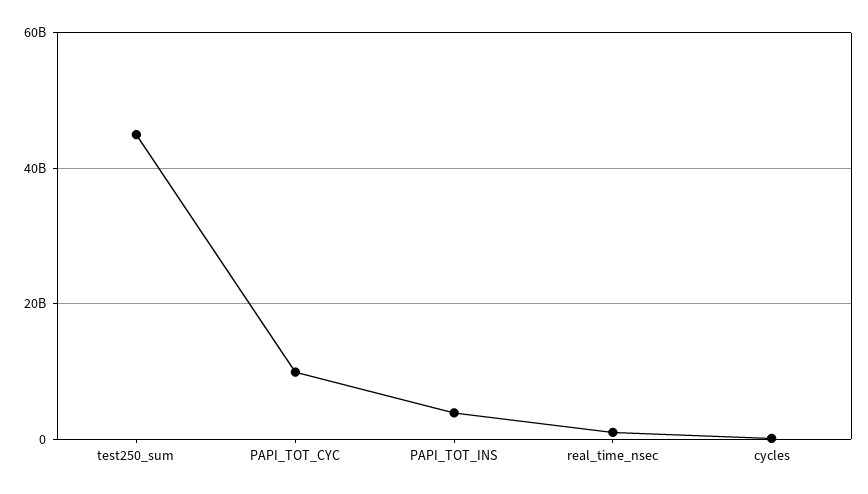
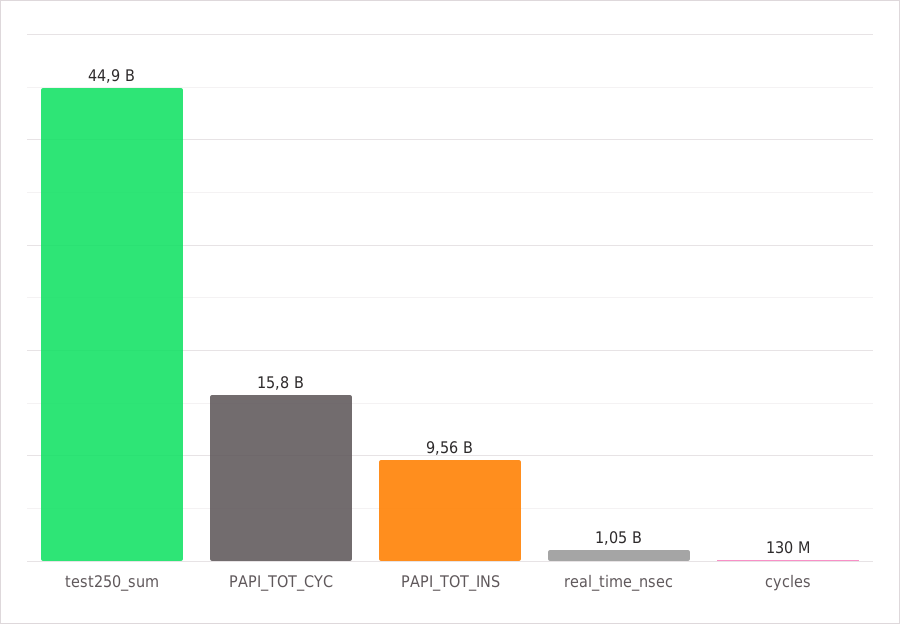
PAPI_TOT_CYC: 10000000000 -> 15800000000
PAPI_TOT_INS: 4000000000 -> 9560000000

